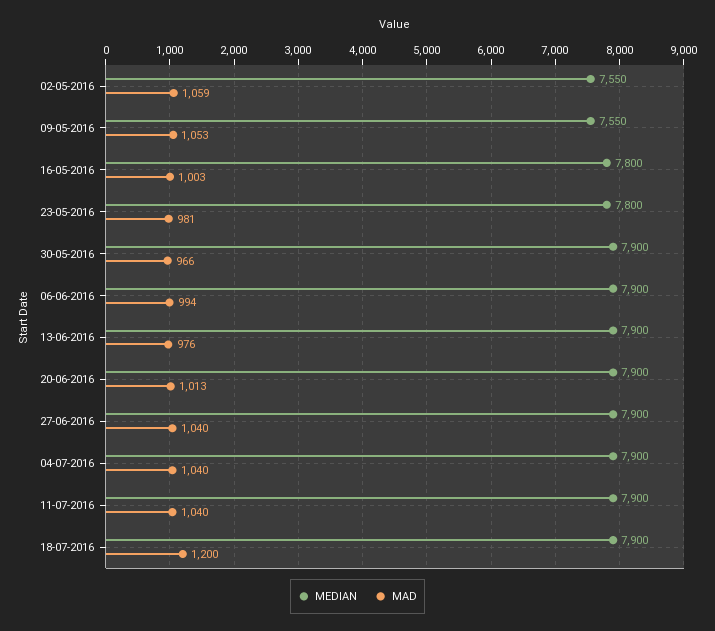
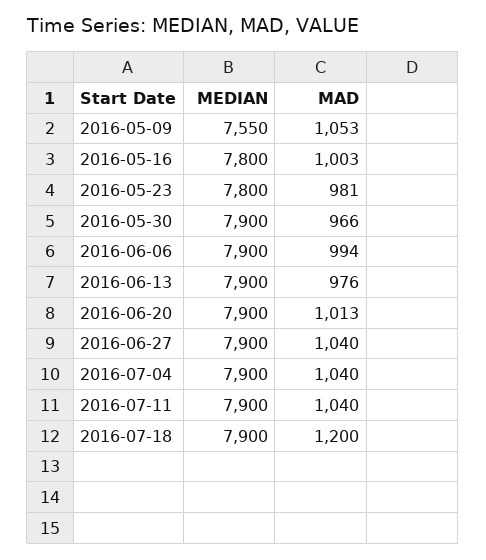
MEDIAN, 02-05-2016: 7550 -> none
MAD, 02-05-2016: 1059 -> none

